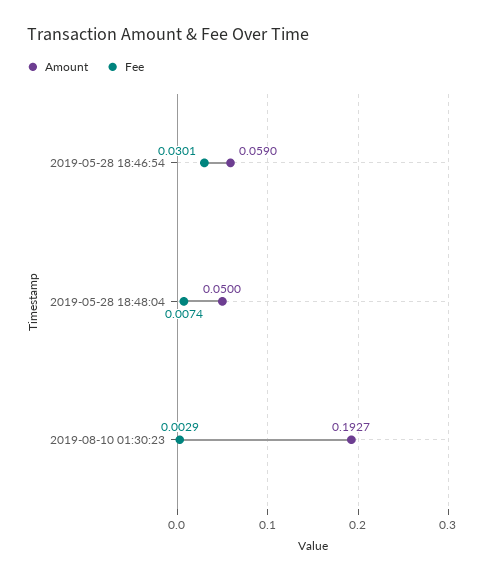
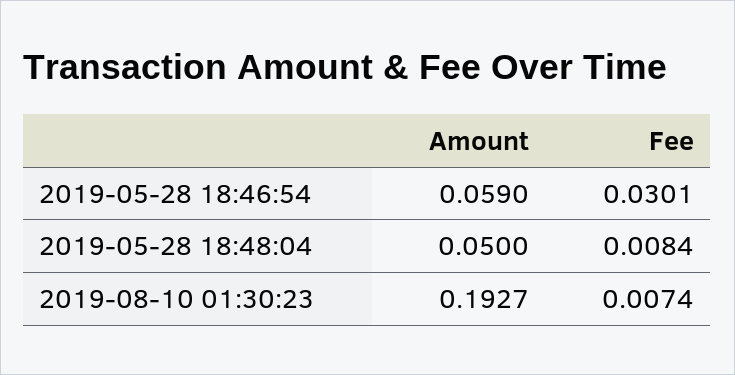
Fee, 2019-05-28 18:48:04: 0.0074 -> 0.0084
Fee, 2019-08-10 01:30:23: 0.0029 -> 0.0074

